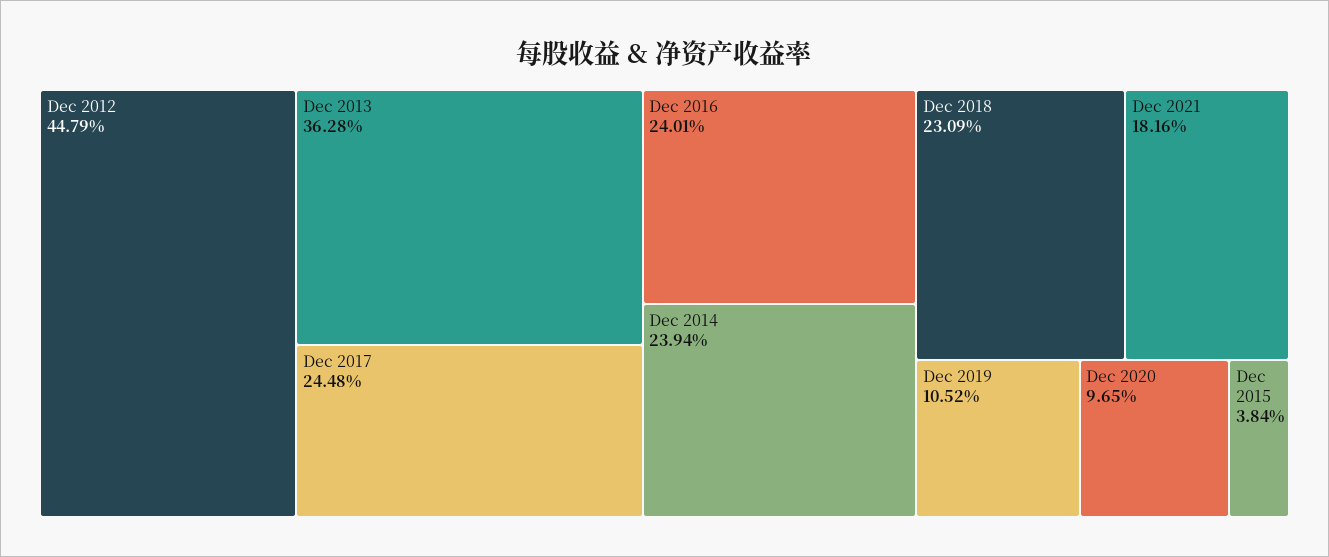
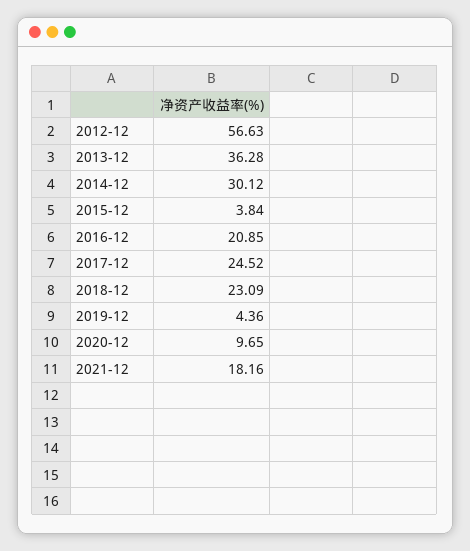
Dec 2012: 44.79 -> 56.63
Dec 2017: 24.48 -> 24.52
Dec 2016: 24.01 -> 20.85
Dec 2014: 23.94 -> 30.12
Dec 2019: 10.52 -> 4.36

